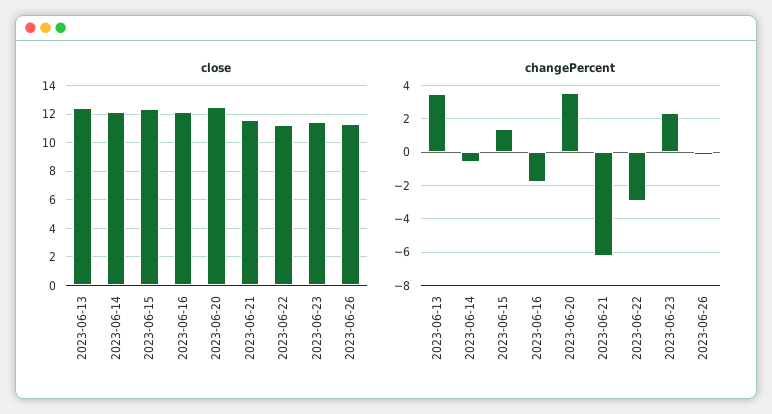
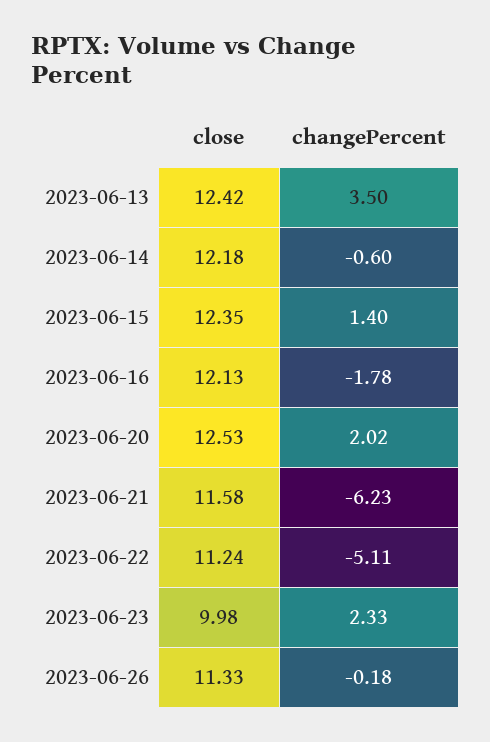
close, 2023-06-23: 11.5 -> 9.98
changePercent, 2023-06-20: 3.5 -> 2.02
changePercent, 2023-06-22: -3 -> -5.11

